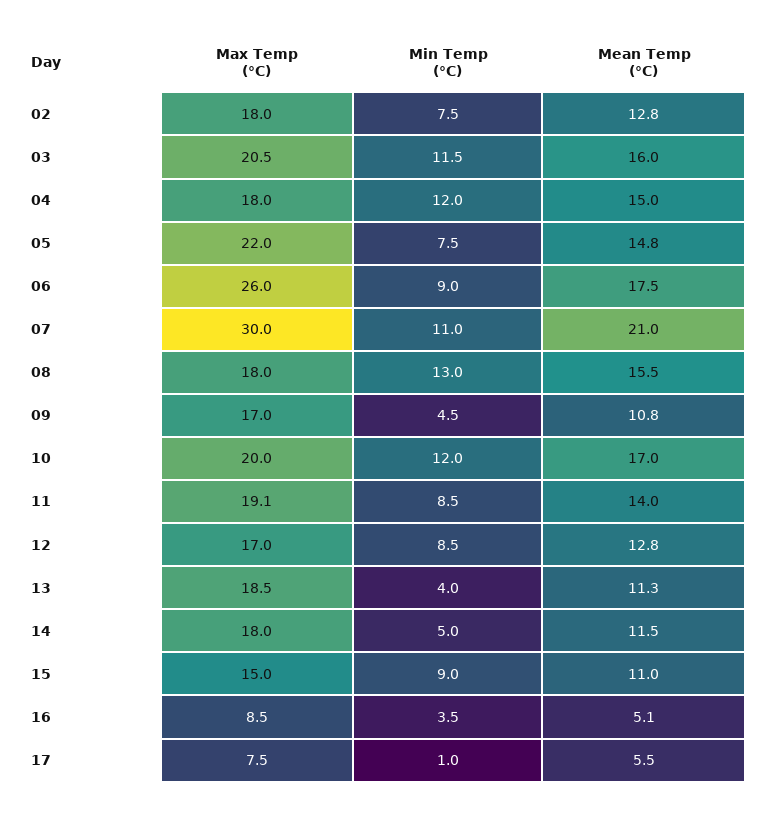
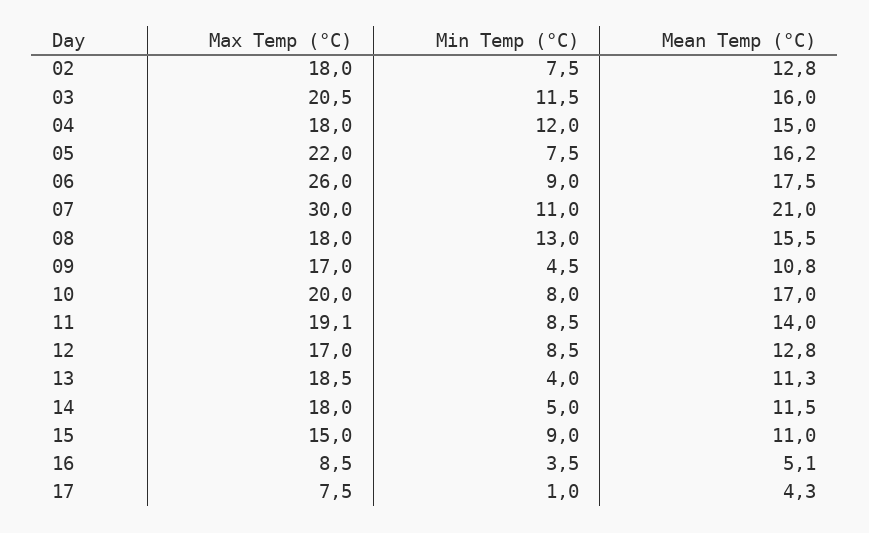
Mean Temp (°C), 05: 14.8 -> 16.2
Min Temp (°C), 10: 12 -> 8
Mean Temp (°C), 17: 5.5 -> 4.3

